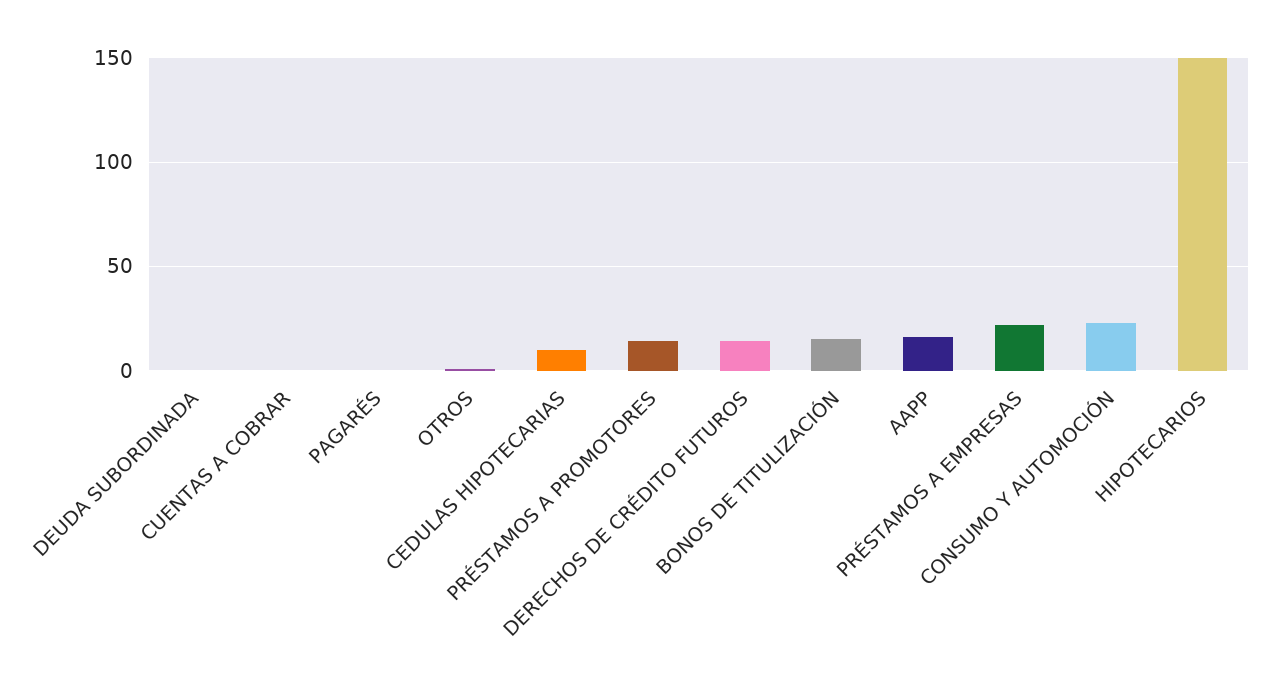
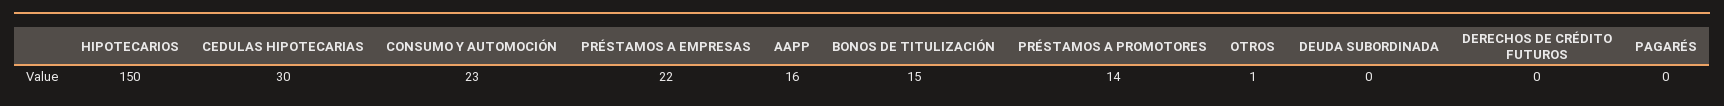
CUENTAS A COBRAR: 0 -> none
CEDULAS HIPOTECARIAS: 10 -> 30
DERECHOS DE CRÉDITO FUTUROS: 15 -> 0

